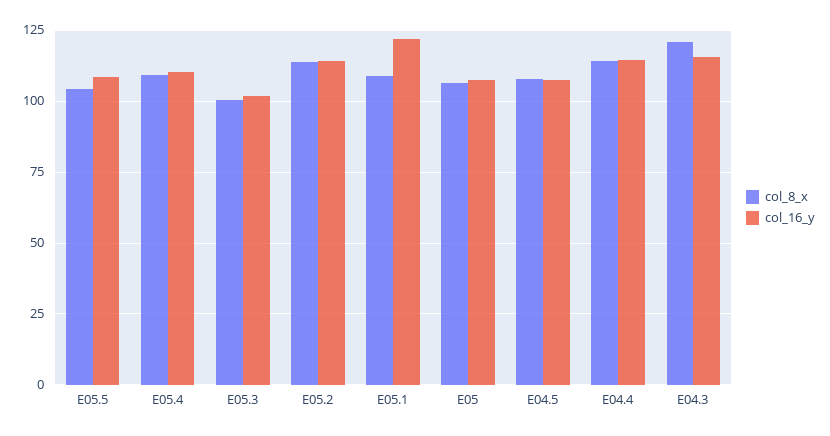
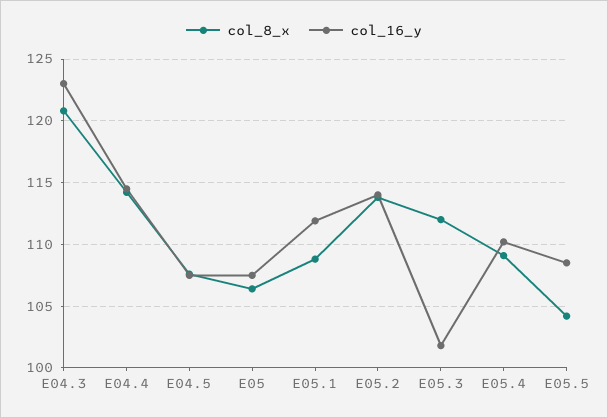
col_8_x, E05.3: 100 -> 112
col_16_y, E05.1: 122.5 -> 112
col_16_y, E04.3: 115 -> 123

